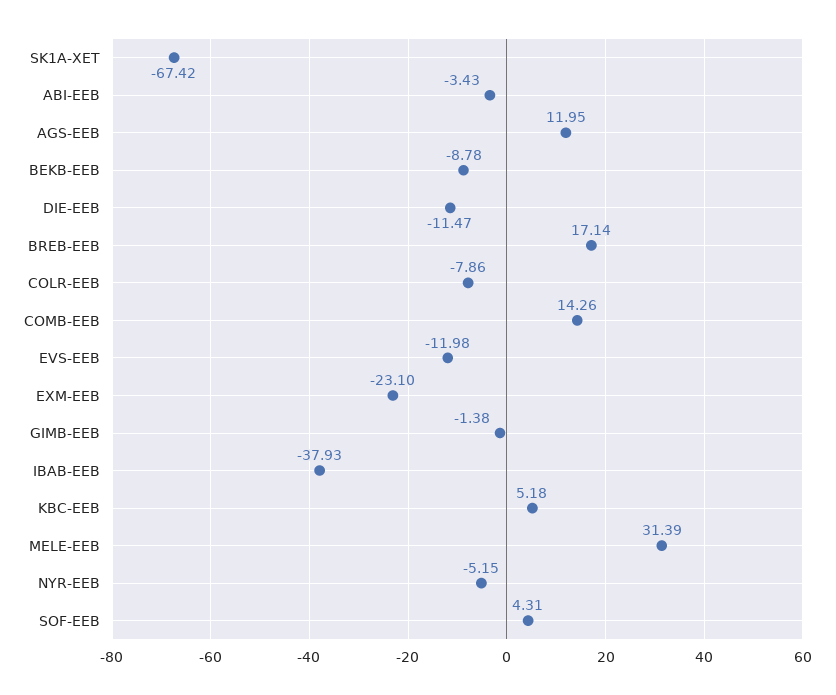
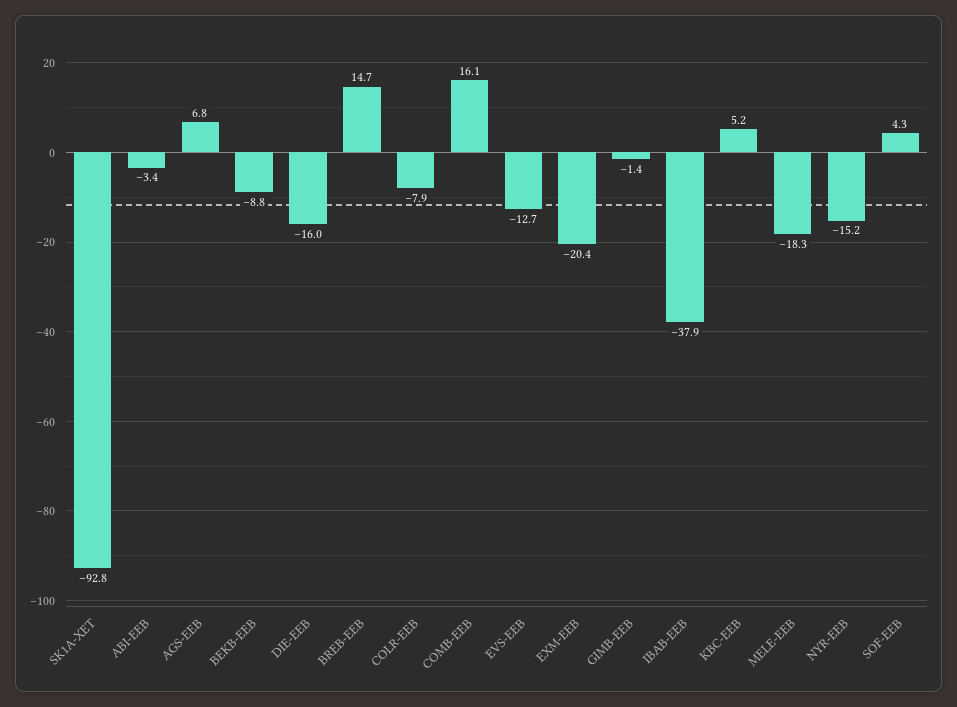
SK1A-XET: -67.42 -> -92.8
AGS-EEB: 11.95 -> 6.8
DIE-EEB: -11.47 -> -16
BREB-EEB: 17.14 -> 14.7
COMB-EEB: 14.26 -> 16.1
EVS-EEB: -11.98 -> -12.7
EXM-EEB: -23.1 -> -20.4
MELE-EEB: 31.39 -> -18.3
NYR-EEB: -5.15 -> -15.2

